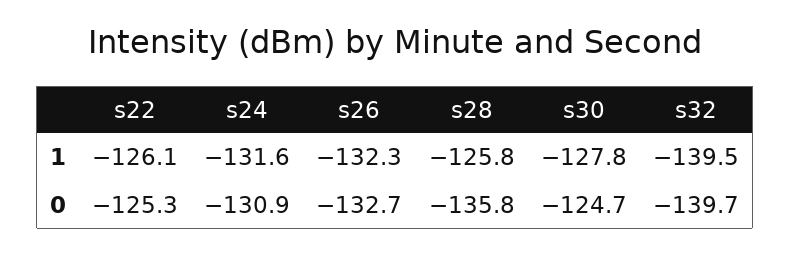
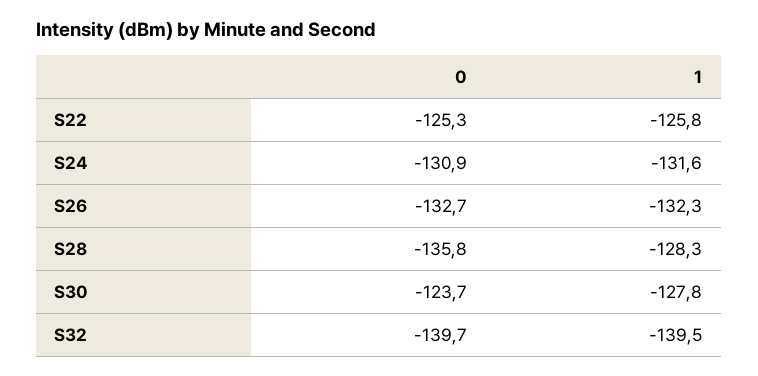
s22, 1: -126.1 -> -125.8
s28, 1: -125.8 -> -128.3
s30, 0: -124.7 -> -123.7

